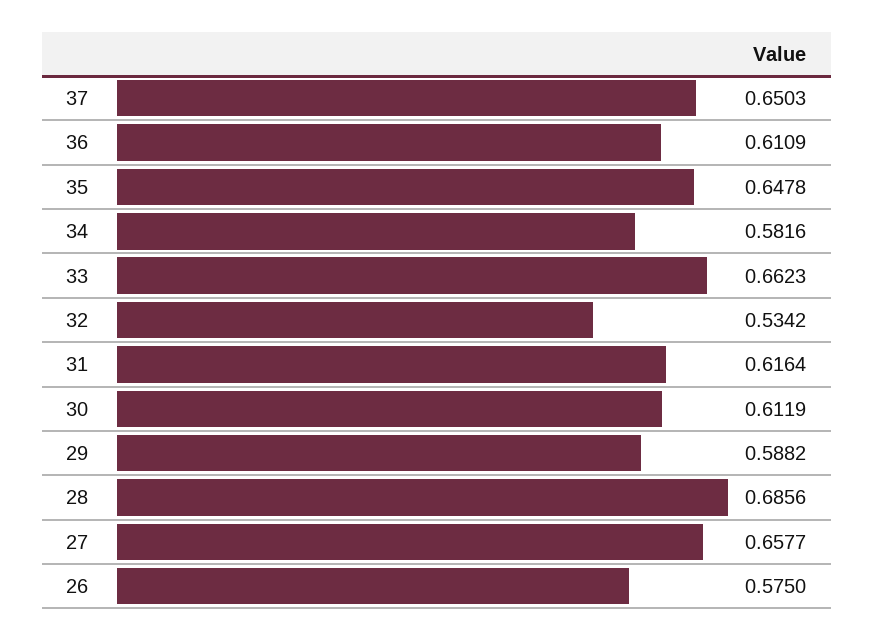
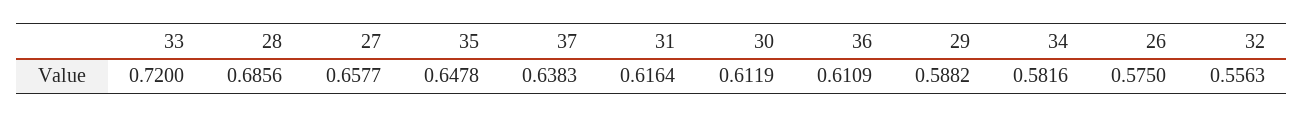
37: 0.6503 -> 0.6383
33: 0.6623 -> 0.72
32: 0.5342 -> 0.5563

